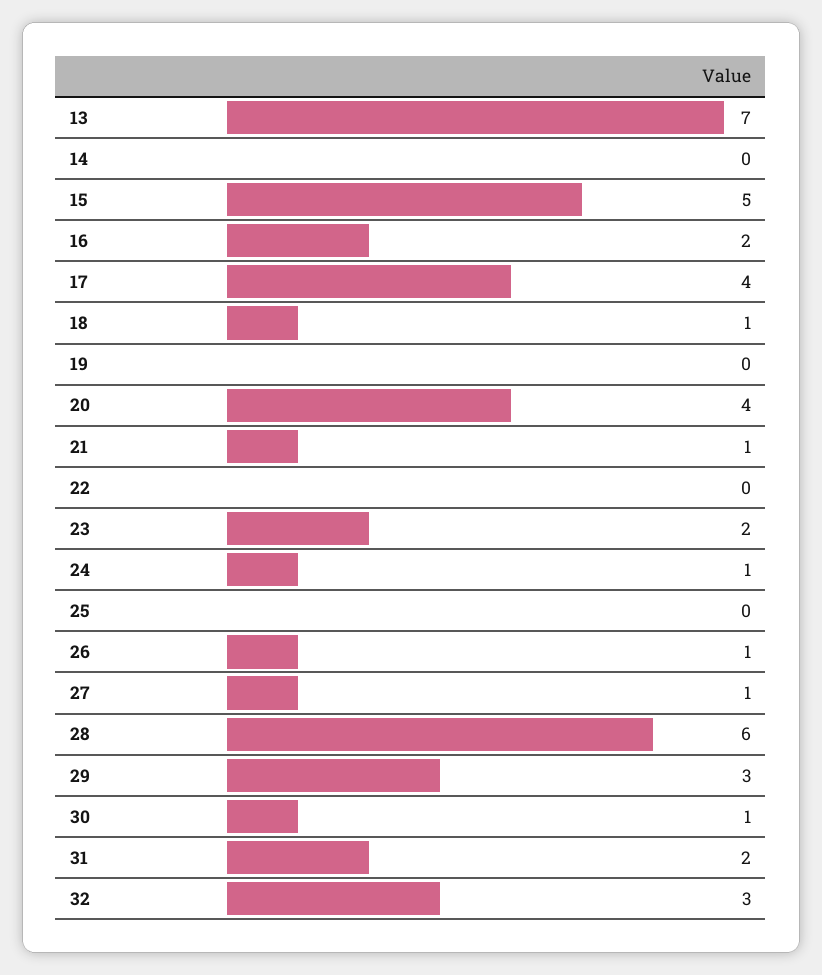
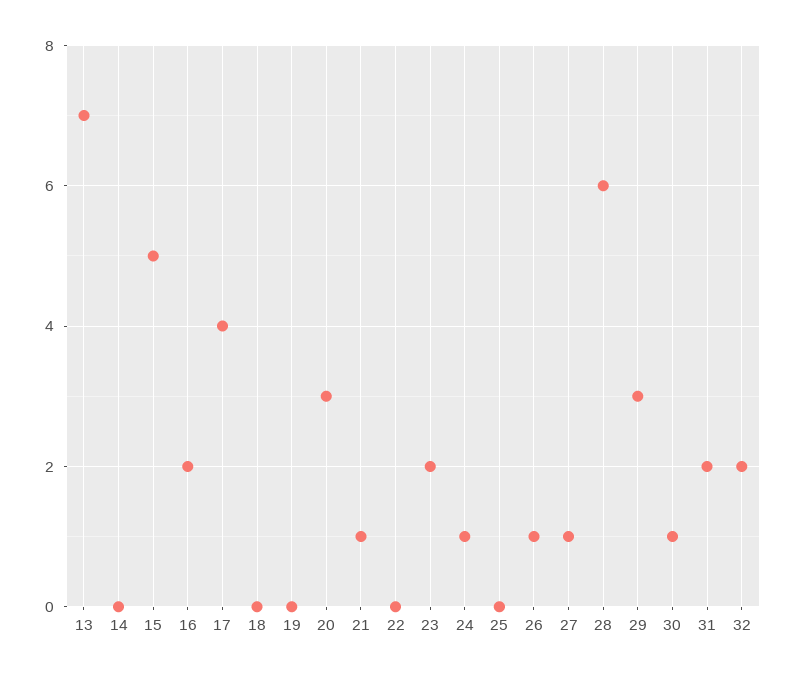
18: 1 -> 0
20: 4 -> 3
32: 3 -> 2

